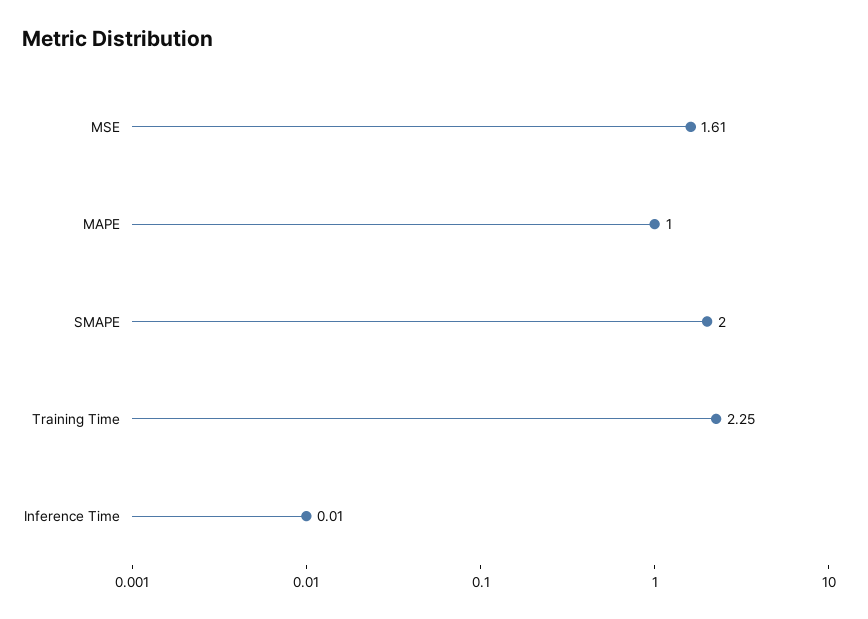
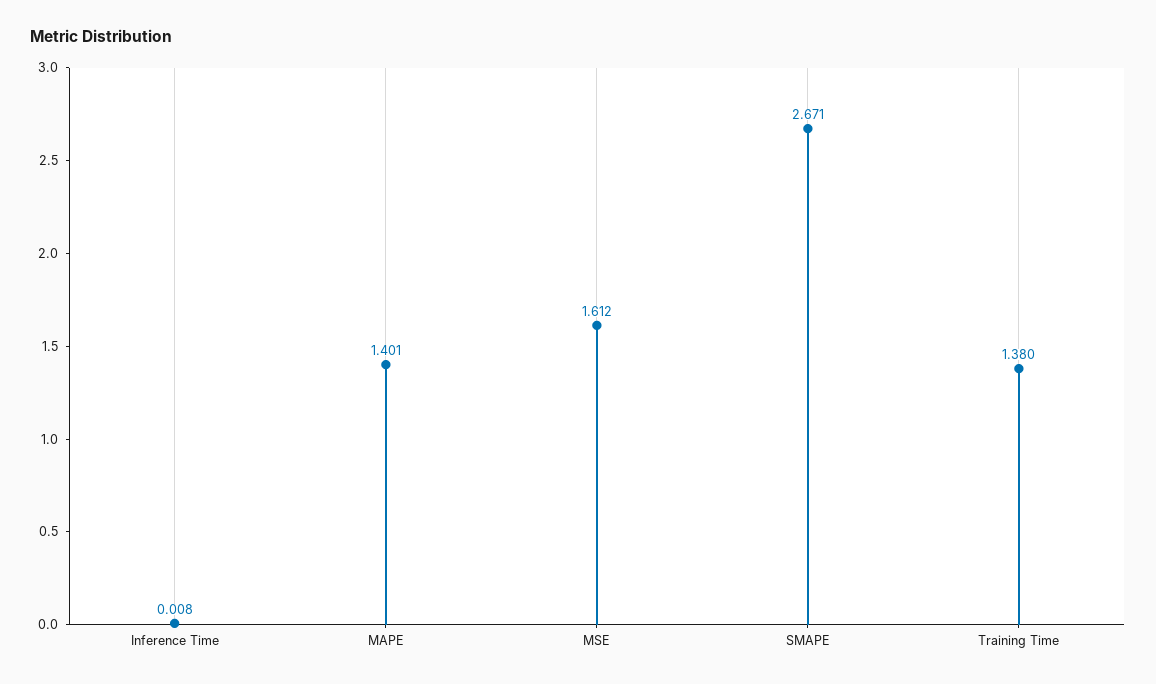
MAPE: 1 -> 1.401
SMAPE: 2 -> 2.671
Training Time: 2.25 -> 1.38

